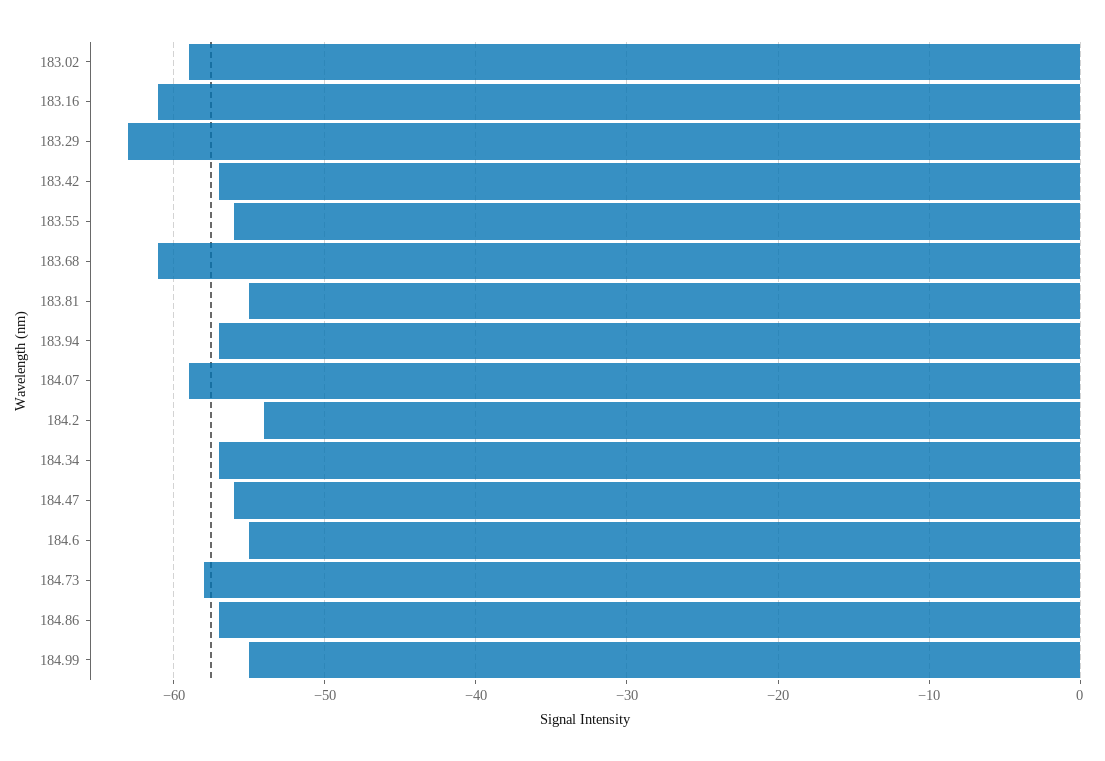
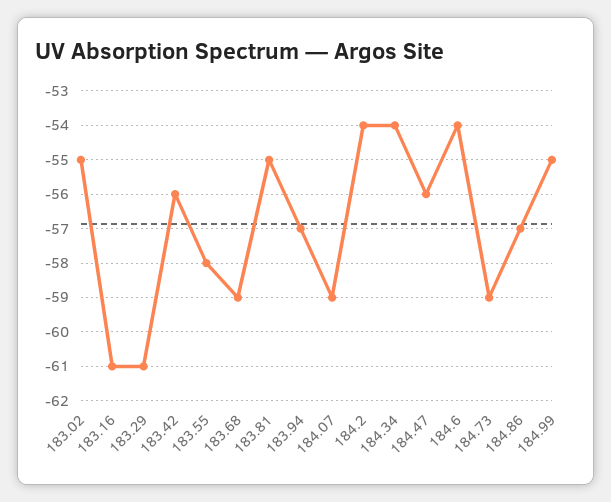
183.02: -59 -> -55
183.29: -63 -> -61
183.42: -57 -> -56
183.55: -56 -> -58
183.68: -61 -> -59
184.34: -57 -> -54
184.6: -55 -> -54
184.73: -58 -> -59

